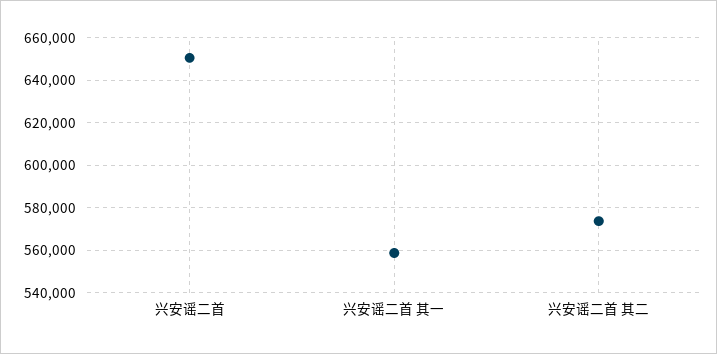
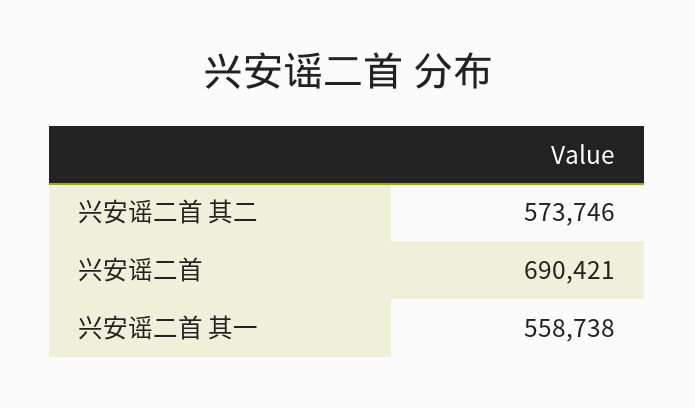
兴安谣二首: 650000 -> 690421

